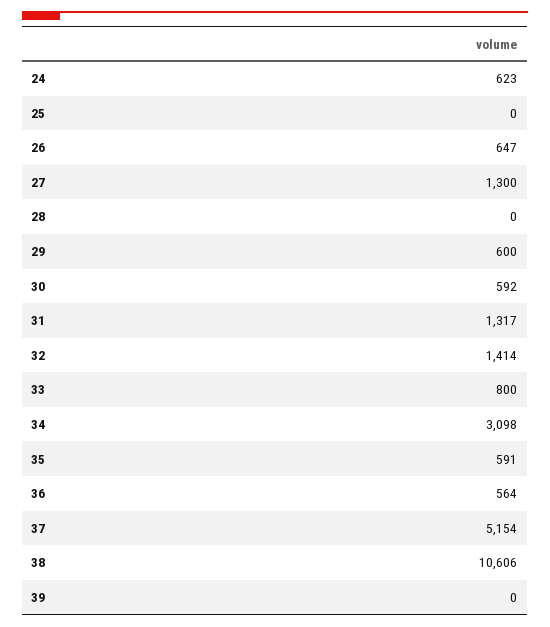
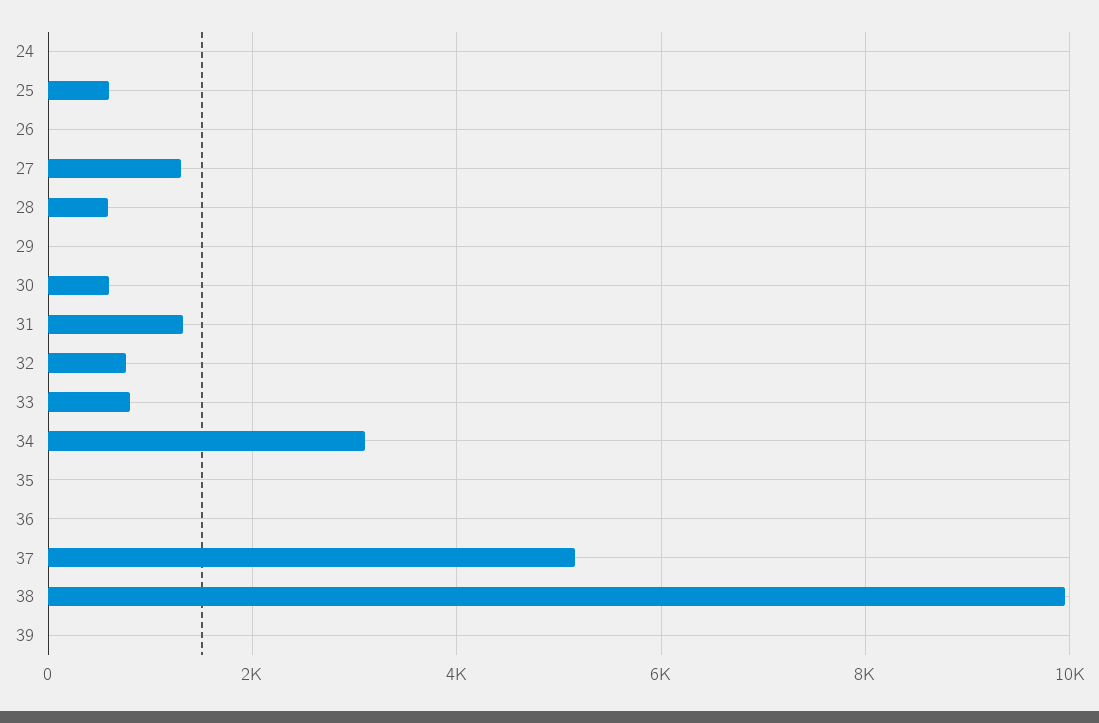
24: 623 -> 0
25: 0 -> 600
26: 647 -> 0
28: 0 -> 600
29: 600 -> 0
32: 1414 -> 800
35: 591 -> 0
36: 564 -> 0
38: 10606 -> 10000

